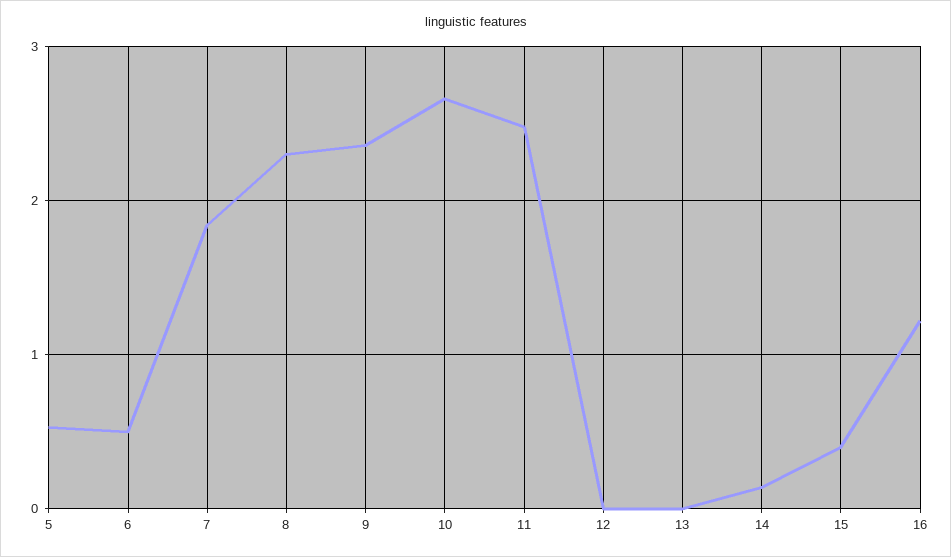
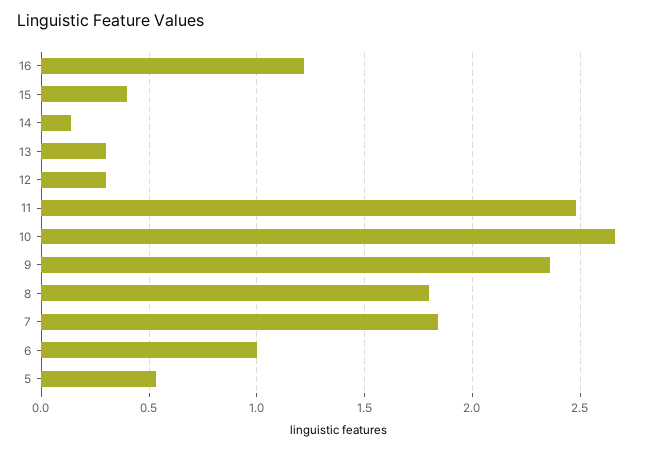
6: 0.5 -> 1
8: 2.3 -> 1.8
12: 0 -> 0.3
13: 0 -> 0.3

